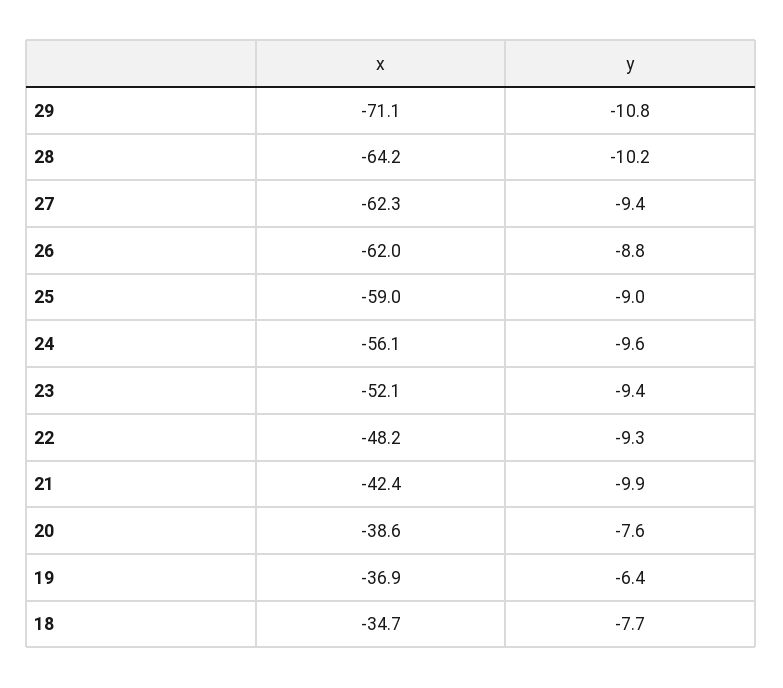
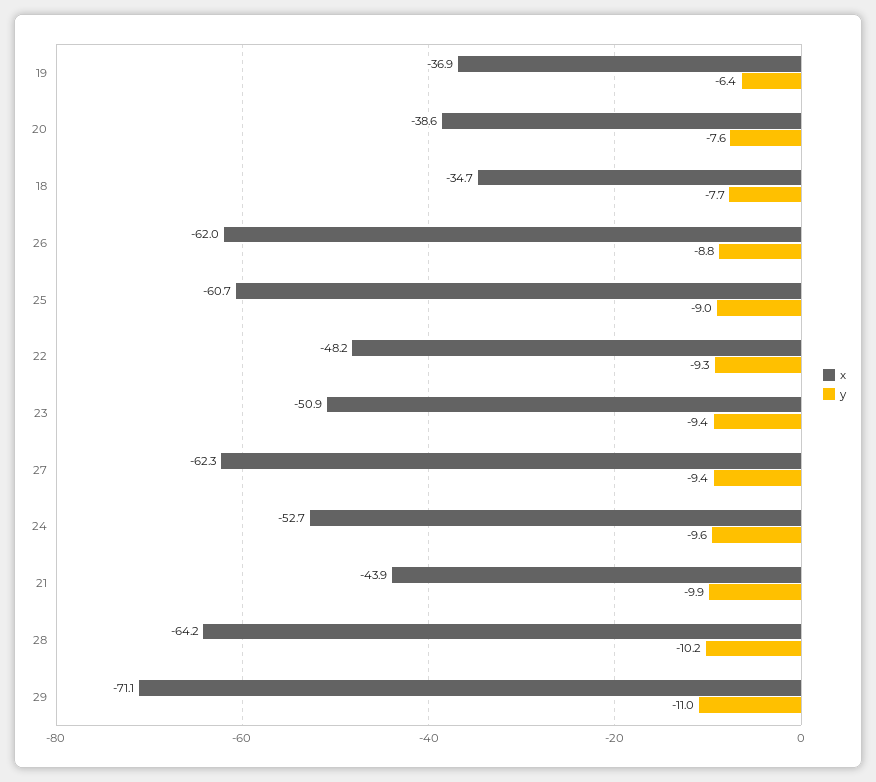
y, 29: -10.8 -> -11
x, 25: -59 -> -60.7
x, 24: -56.1 -> -52.7
x, 23: -52.1 -> -50.9
x, 21: -42.4 -> -43.9

